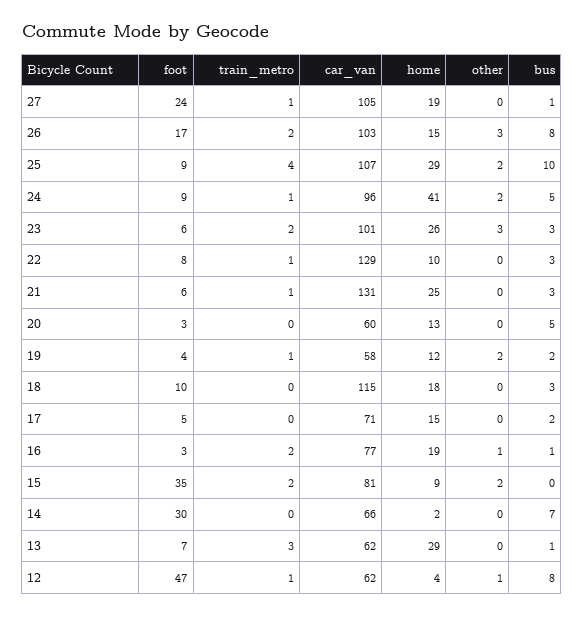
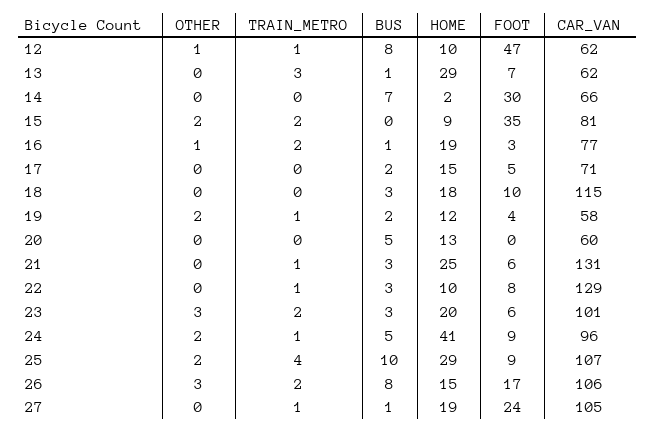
car_van, 26: 103 -> 106
home, 23: 26 -> 20
foot, 20: 3 -> 0
home, 12: 4 -> 10

